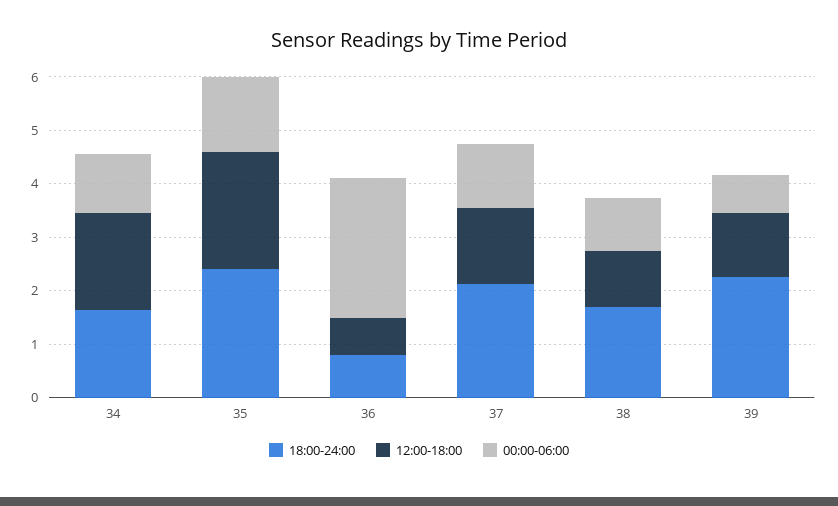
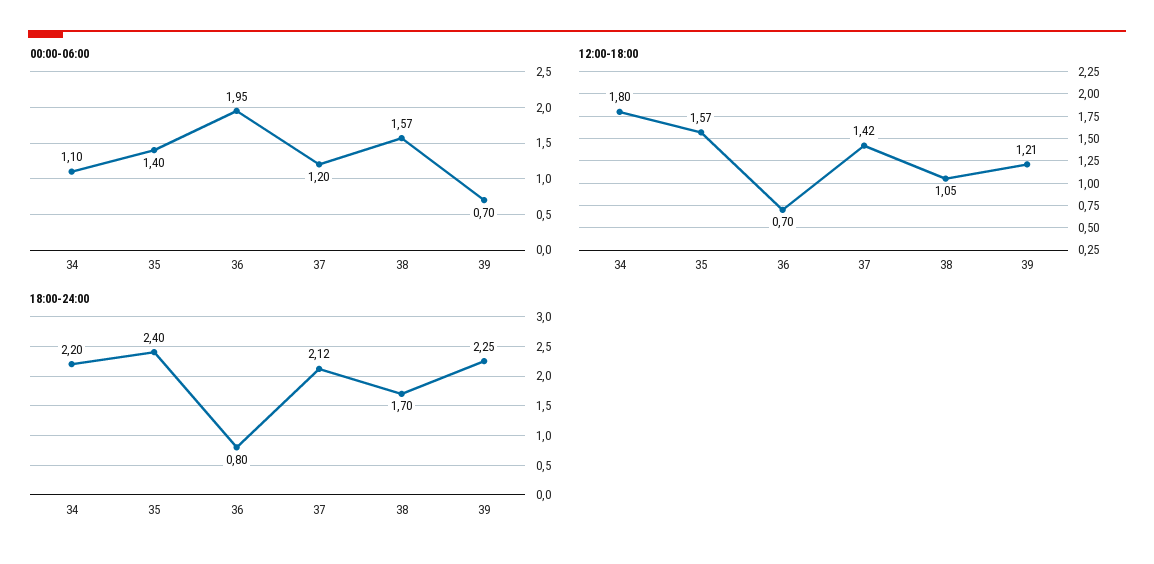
18:00-24:00, 34: 1.6 -> 2.2
12:00-18:00, 35: 2.2 -> 1.57
00:00-06:00, 36: 2.6 -> 1.95
00:00-06:00, 38: 1 -> 1.57

